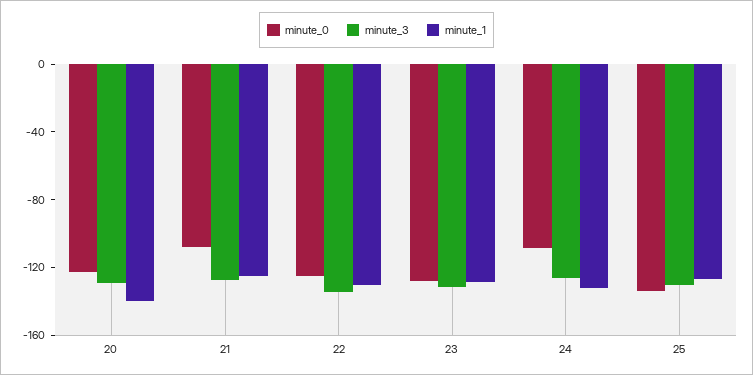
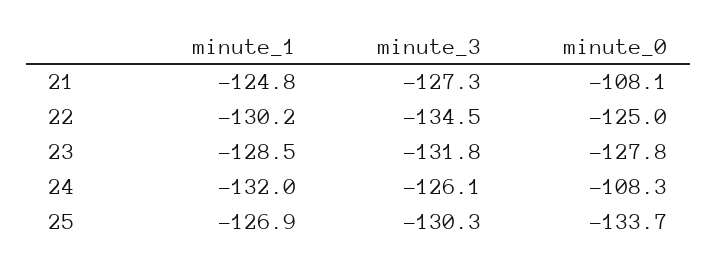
minute_0, 20: -120 -> none
minute_3, 20: -130 -> none
minute_1, 20: -140 -> none

